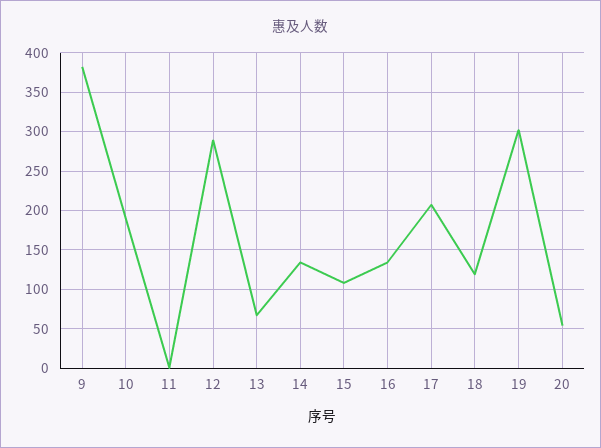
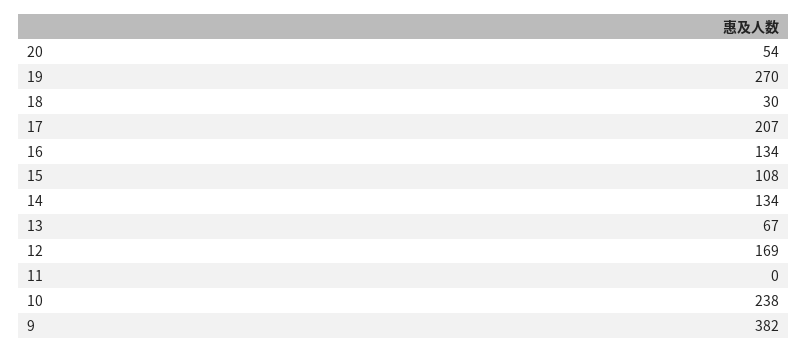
10: 190 -> 238
12: 290 -> 169
18: 120 -> 30
19: 300 -> 270

